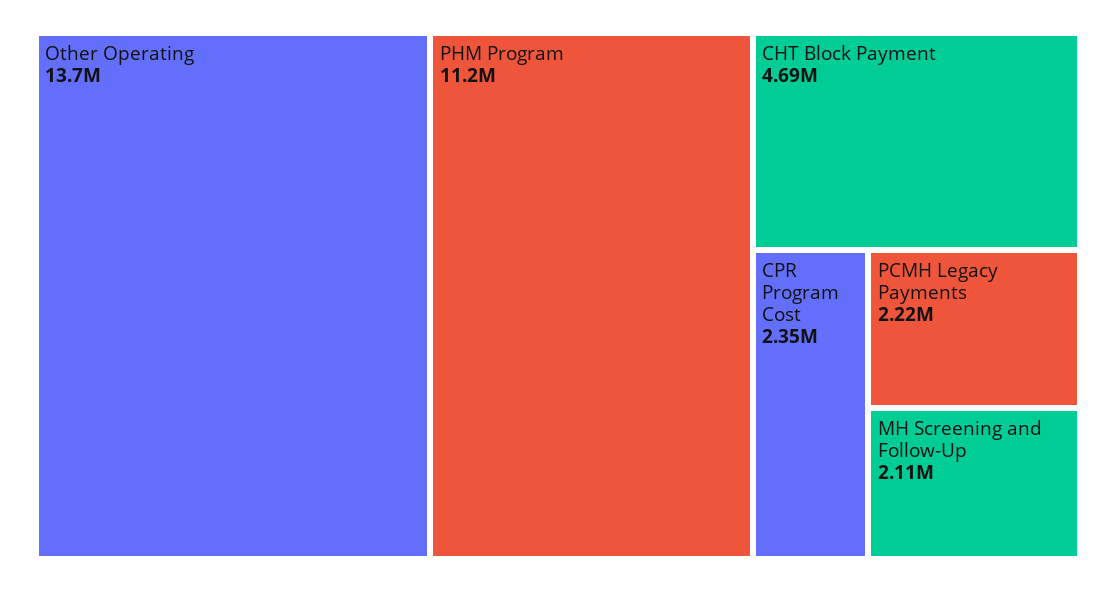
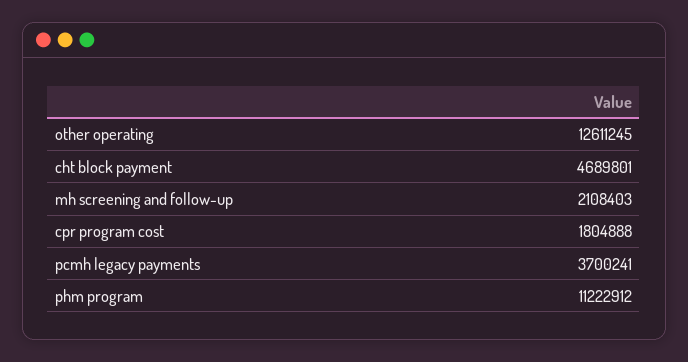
Other Operating: 13700000 -> 12611245
CPR Program Cost: 2350000 -> 1804888
PCMH Legacy Payments: 2220000 -> 3700241

